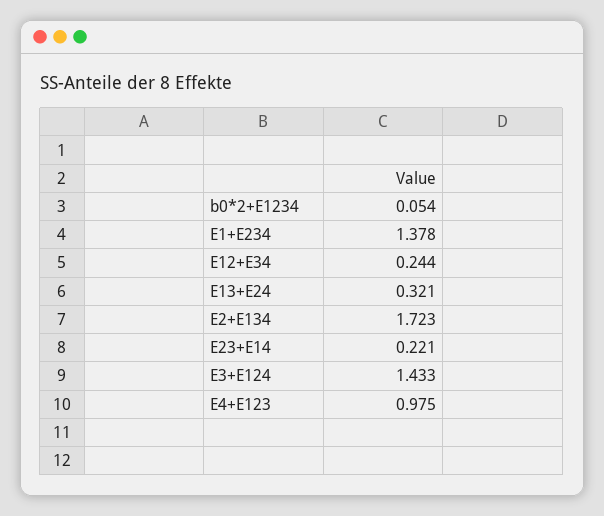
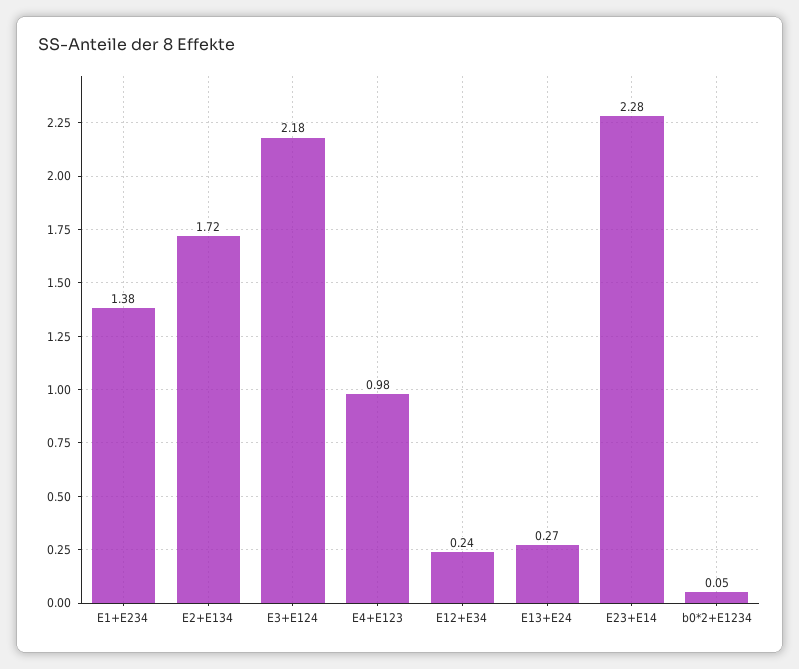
E13+E24: 0.321 -> 0.27
E23+E14: 0.221 -> 2.28
E3+E124: 1.433 -> 2.18

